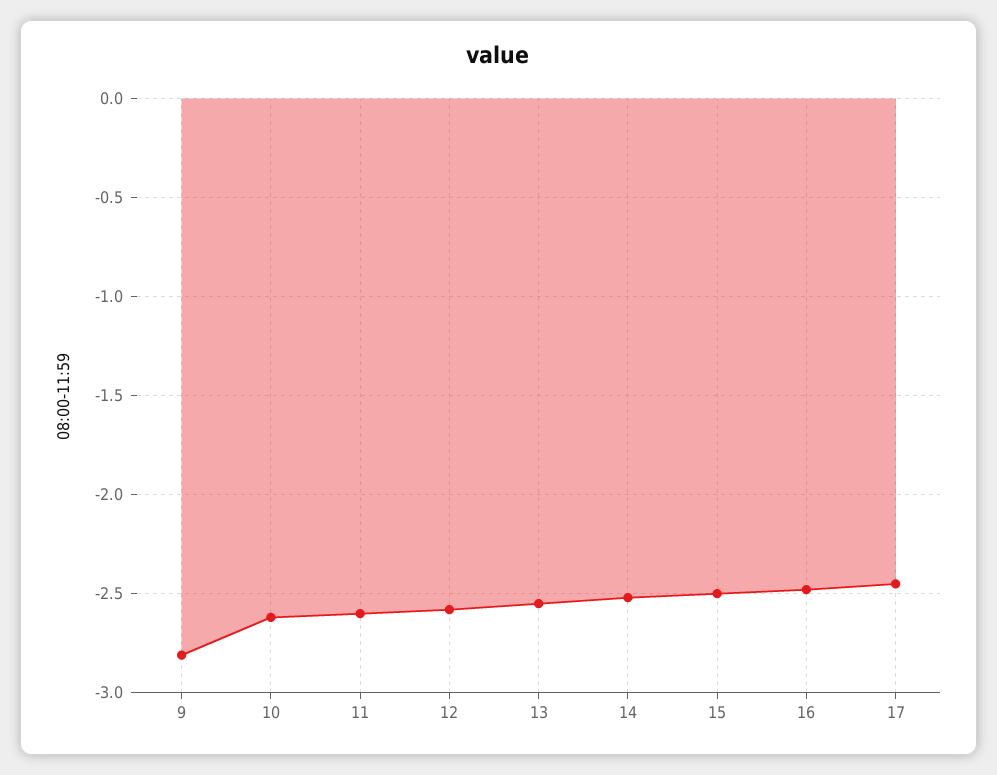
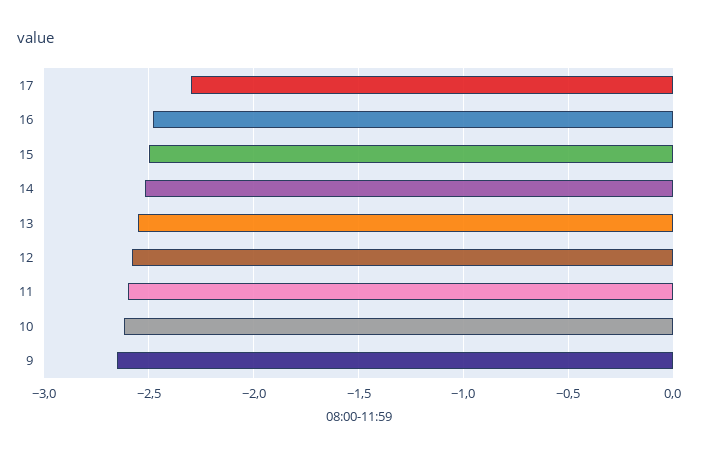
9: -2.8 -> -2.65
17: -2.45 -> -2.3

